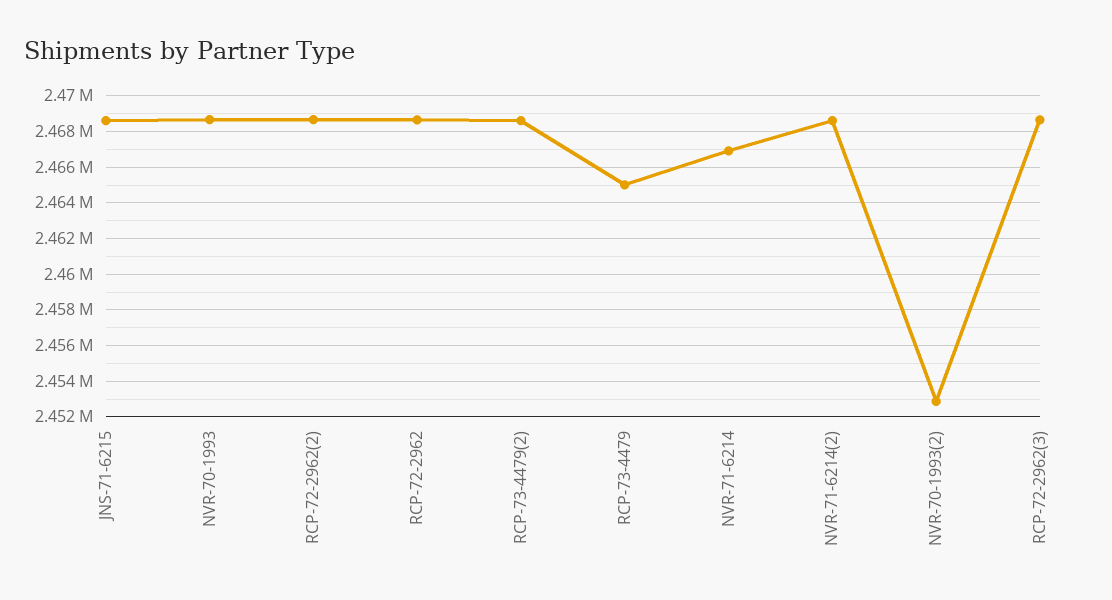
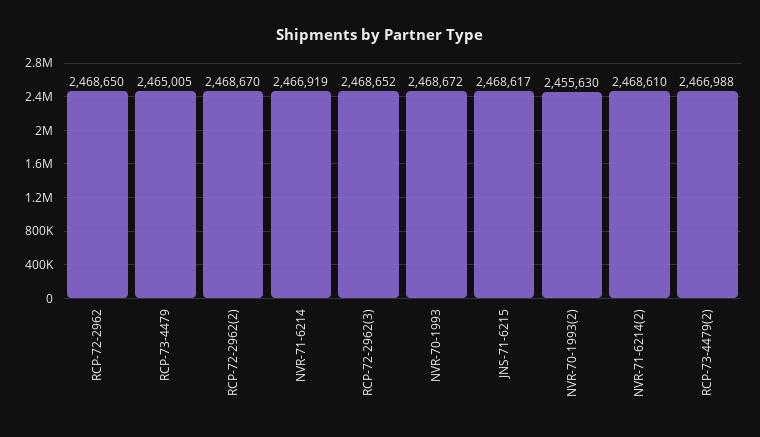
RCP-73-4479(2): 2468500 -> 2466988
NVR-70-1993(2): 2453000 -> 2455630

